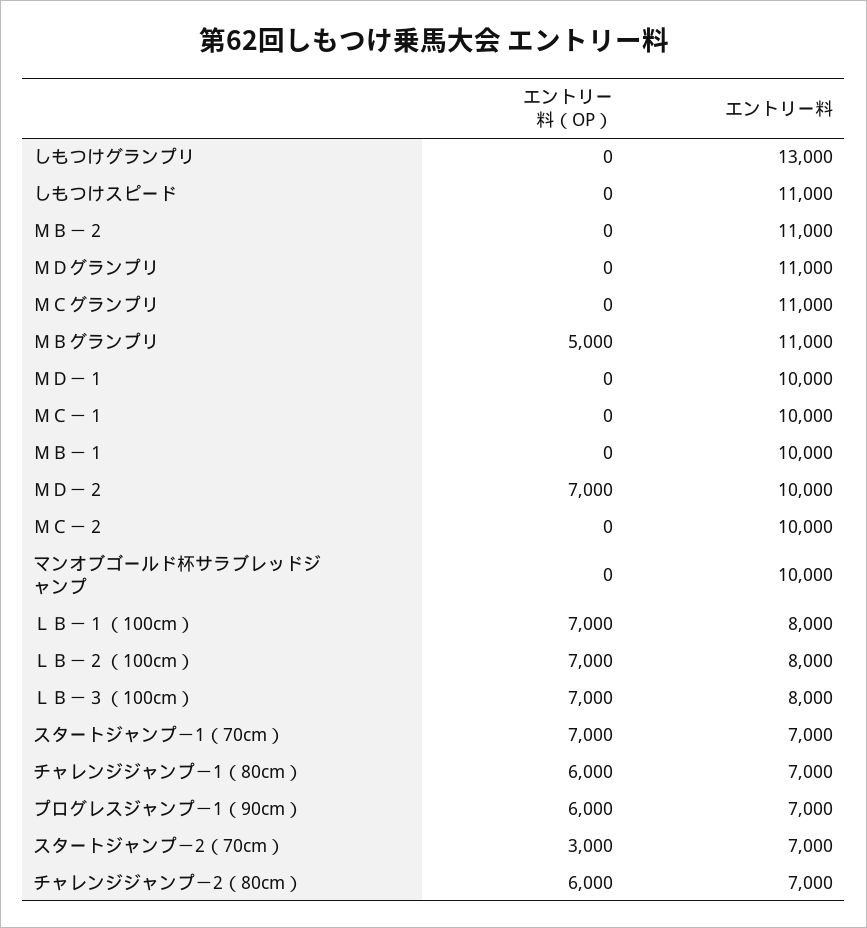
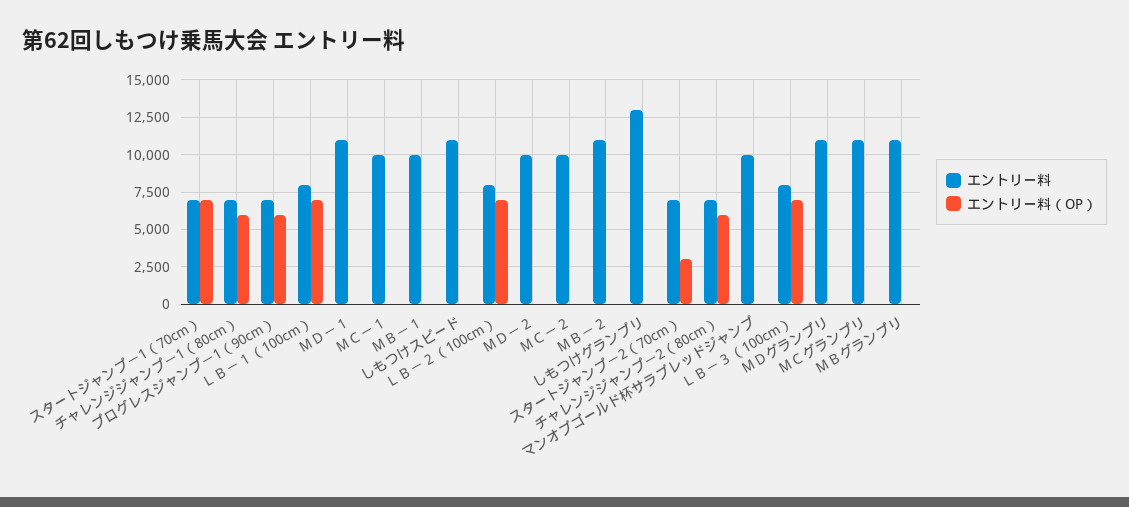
エントリー料（OP）, ＭＢグランプリ: 5000 -> 0
エントリー料, ＭＤ－１: 10000 -> 11000
エントリー料（OP）, ＭＤ－２: 7000 -> 0

